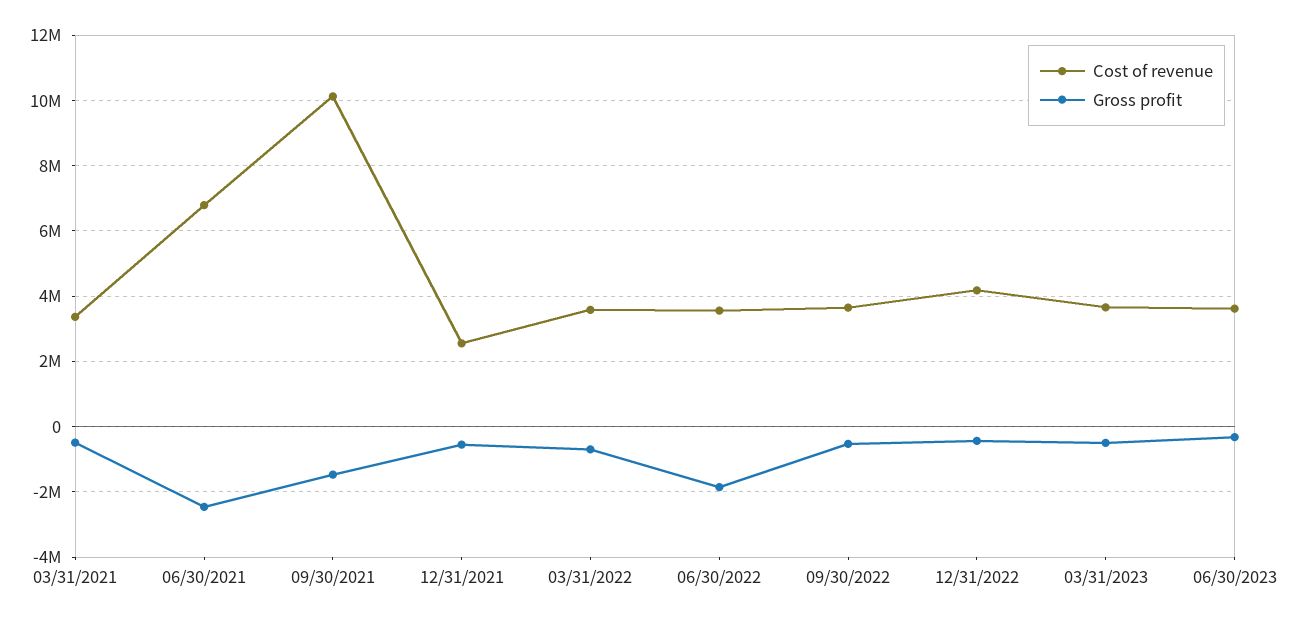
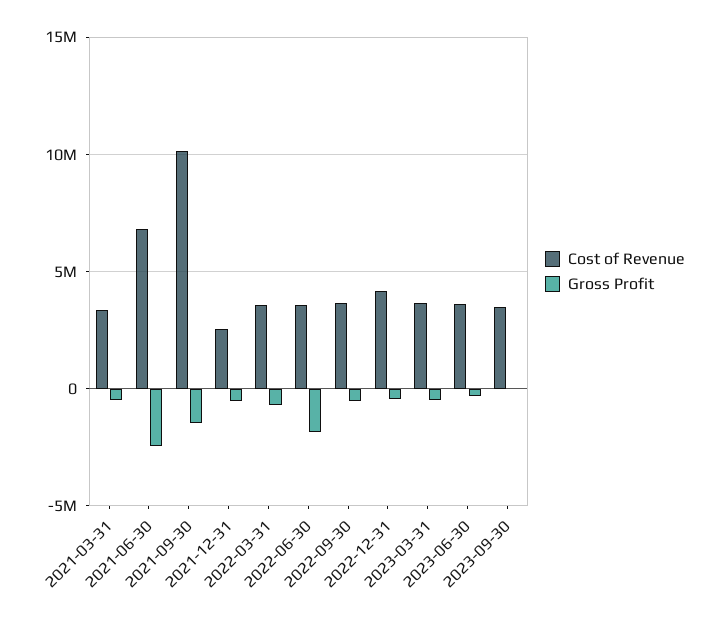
Cost of revenue, 2023-09-30: none -> 3500000
Gross profit, 2023-09-30: none -> 0

